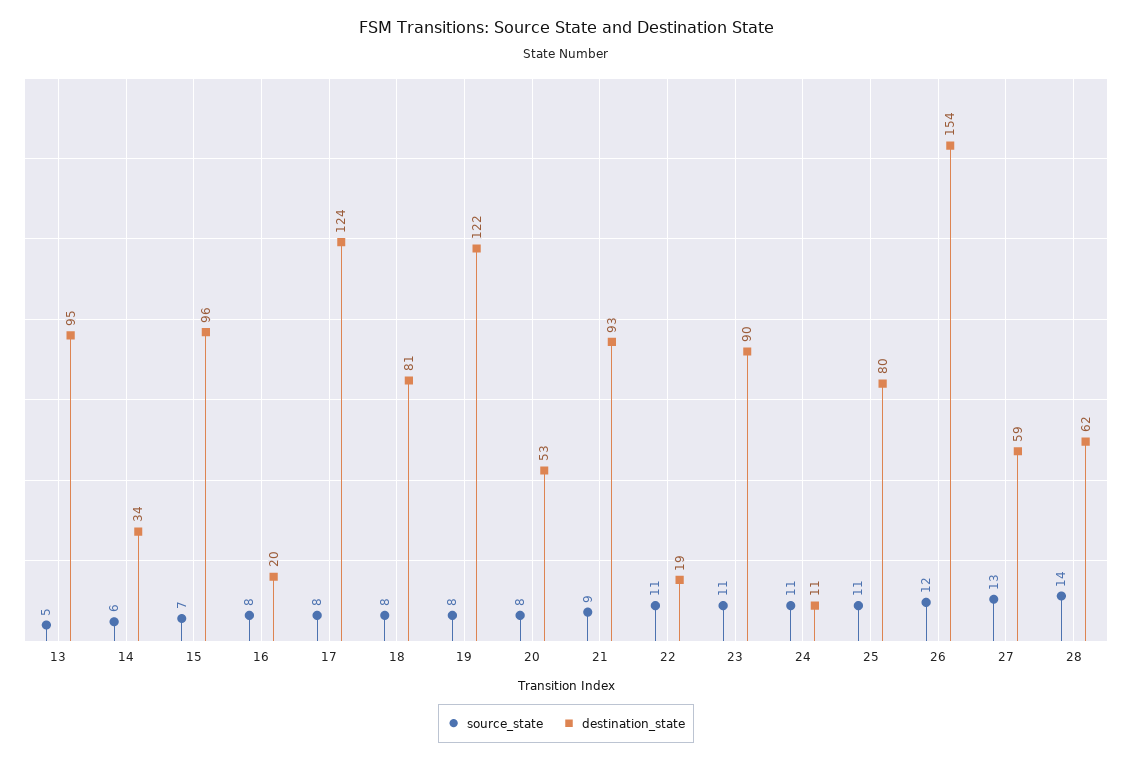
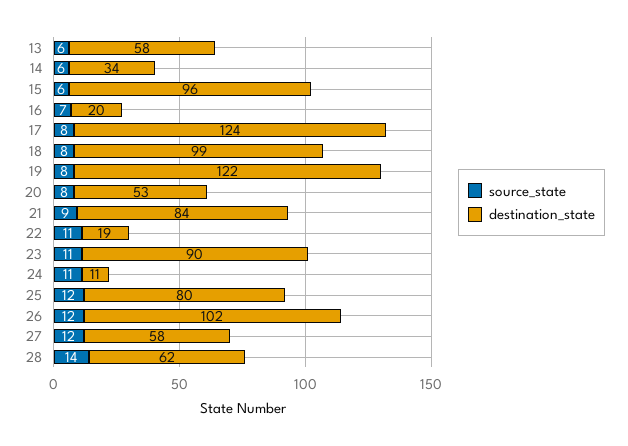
source_state, 13: 5 -> 6
destination_state, 13: 95 -> 58
source_state, 15: 7 -> 6
source_state, 16: 8 -> 7
destination_state, 18: 81 -> 99
destination_state, 21: 93 -> 84
source_state, 25: 11 -> 12
destination_state, 26: 154 -> 102
source_state, 27: 13 -> 12
destination_state, 27: 59 -> 58

